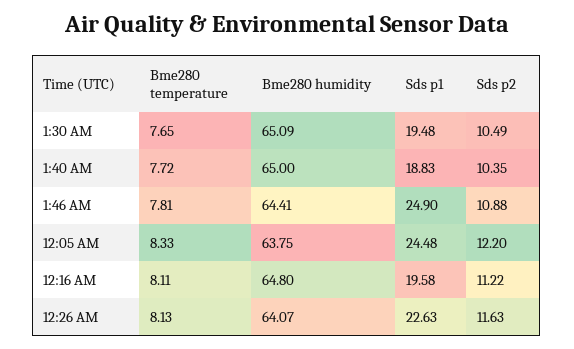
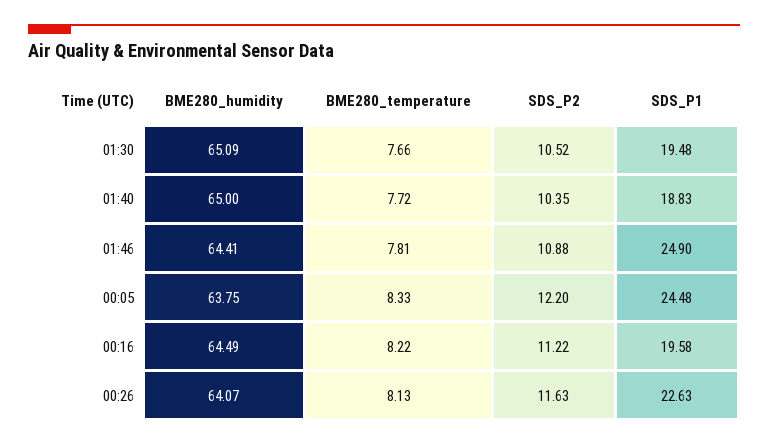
Bme280 temperature, 1:30 AM: 7.65 -> 7.66
Sds p2, 1:30 AM: 10.49 -> 10.52
Bme280 temperature, 12:16 AM: 8.11 -> 8.22
Bme280 humidity, 12:16 AM: 64.8 -> 64.49

